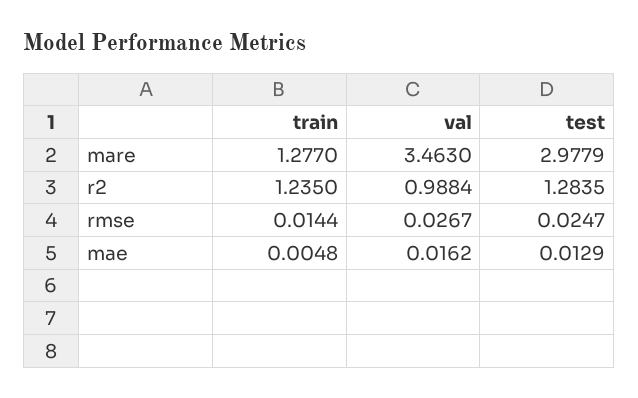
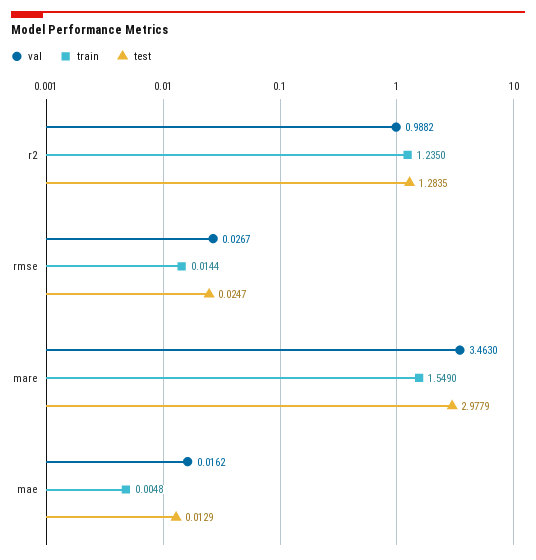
train, mare: 1.277 -> 1.549
val, r2: 0.9884 -> 0.9882

